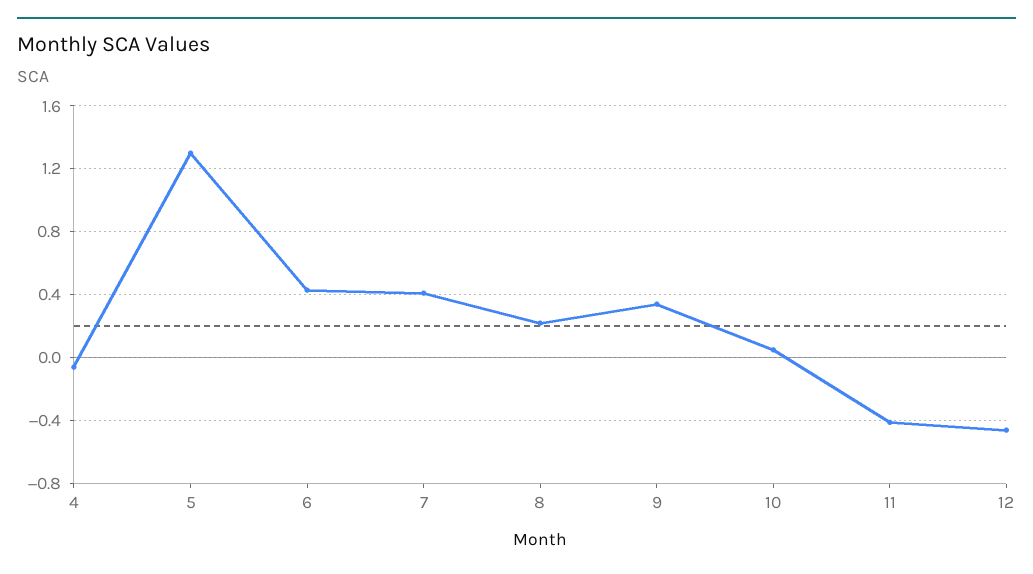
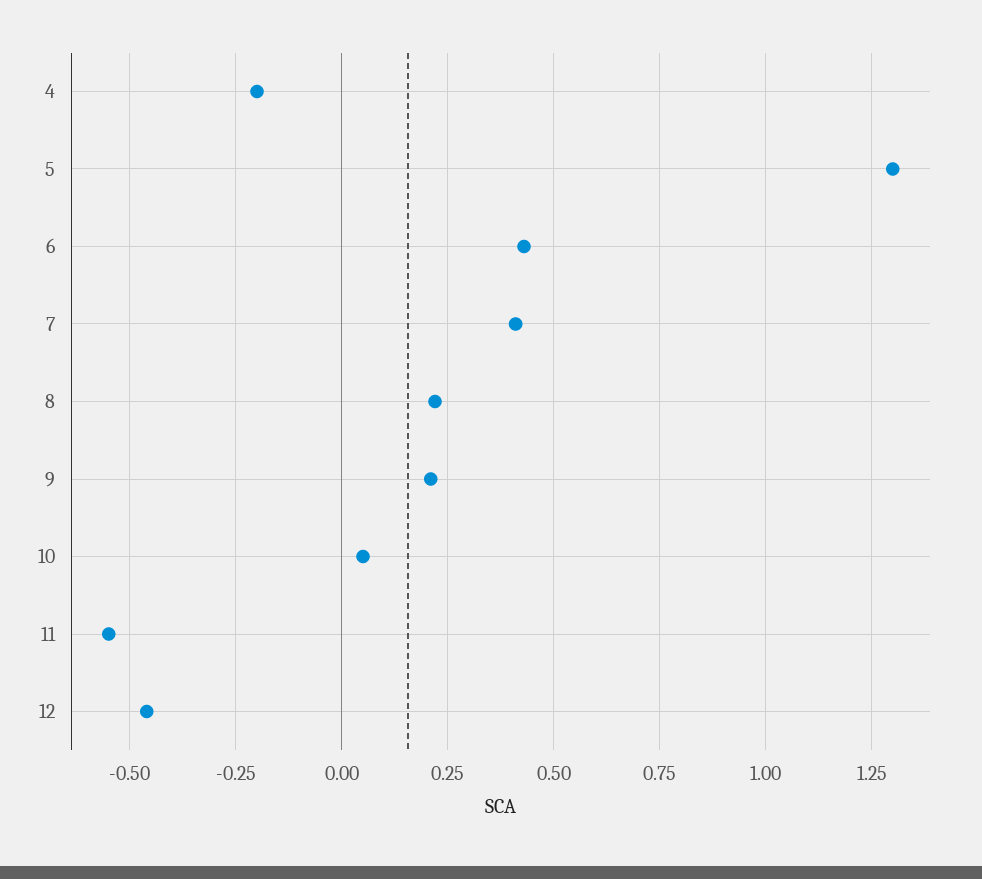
4: -0.05 -> -0.2
9: 0.35 -> 0.2
11: -0.4 -> -0.55

